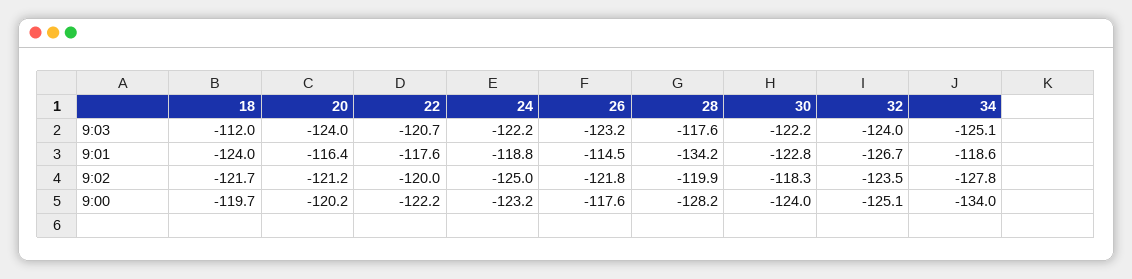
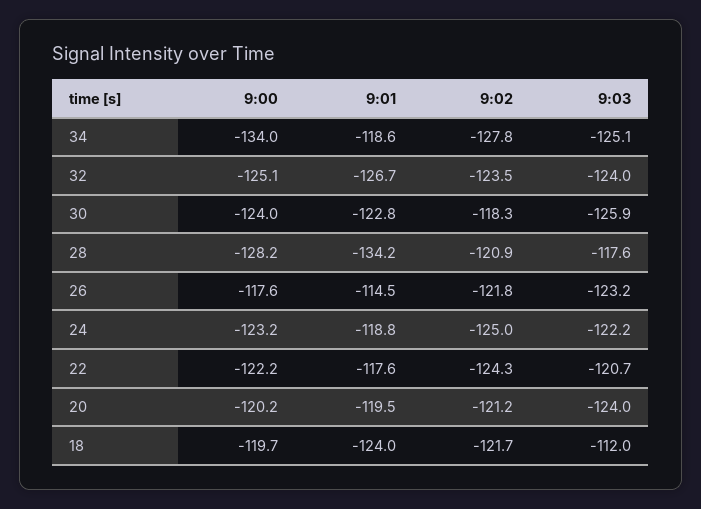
30, 9:03: -122.2 -> -125.9
20, 9:01: -116.4 -> -119.5
22, 9:02: -120 -> -124.3
28, 9:02: -119.9 -> -120.9

